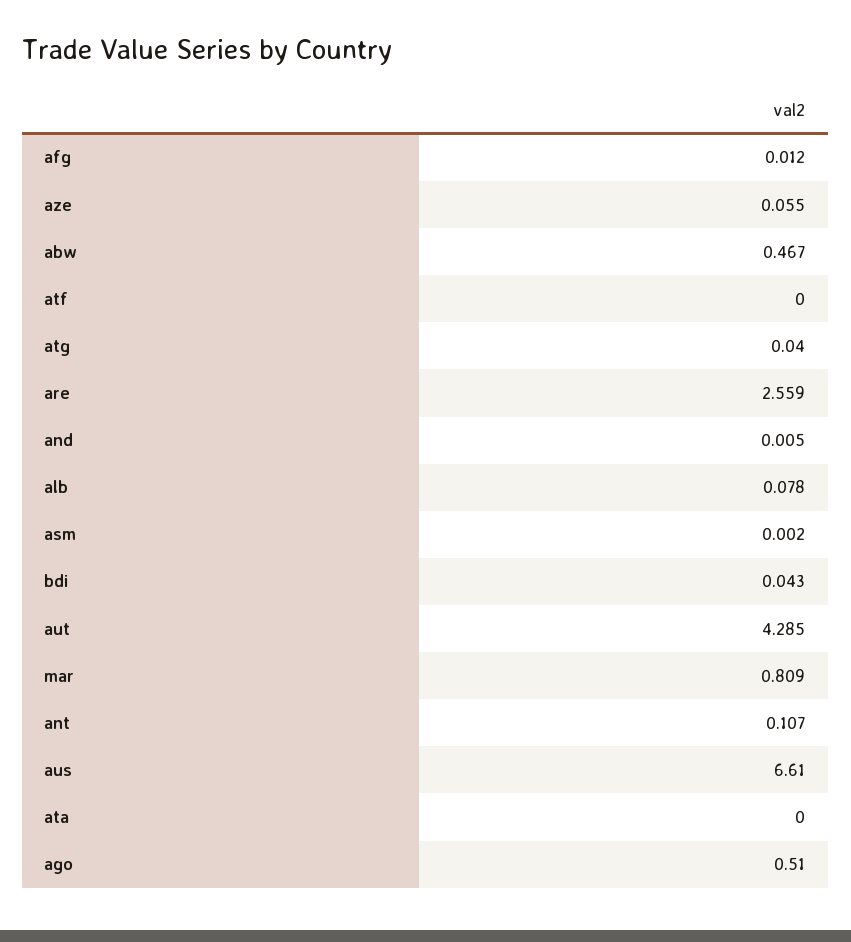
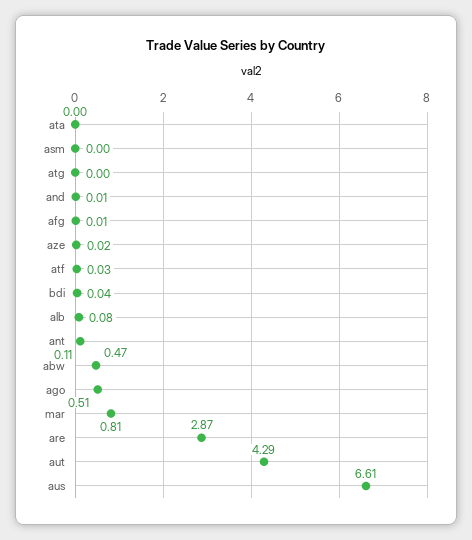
aze: 0.055 -> 0.02
atf: 0 -> 0.03
atg: 0.04 -> 0
are: 2.559 -> 2.87

